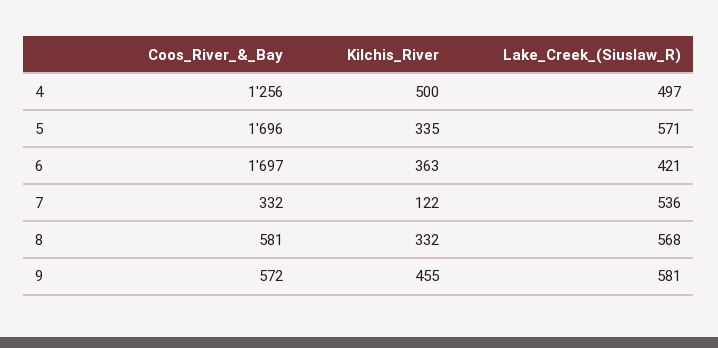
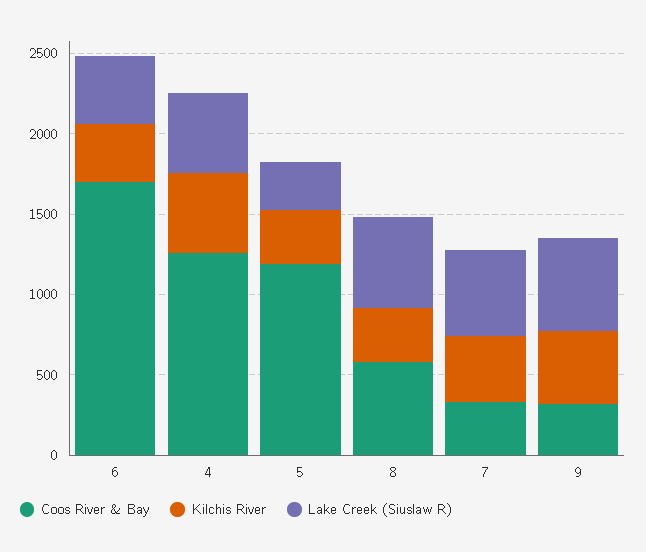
Coos_River_&_Bay, 5: 1696 -> 1200
Lake_Creek_(Siuslaw_R), 5: 571 -> 300
Kilchis_River, 7: 122 -> 400
Coos_River_&_Bay, 9: 572 -> 300

